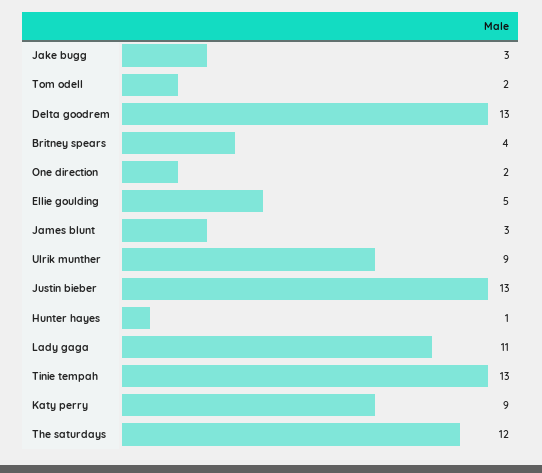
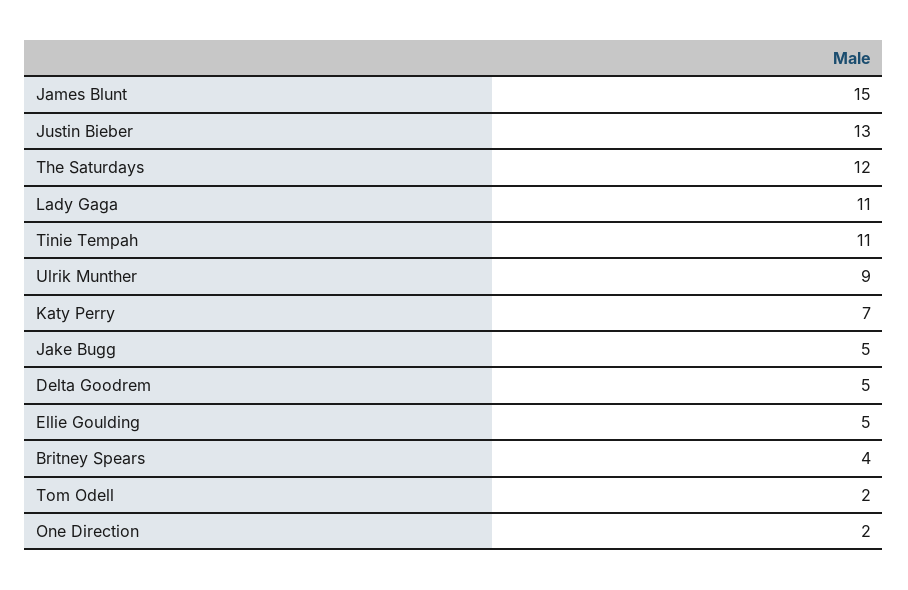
Jake bugg: 3 -> 5
Delta goodrem: 13 -> 5
James blunt: 3 -> 15
Hunter hayes: 1 -> none
Tinie tempah: 13 -> 11
Katy perry: 9 -> 7

